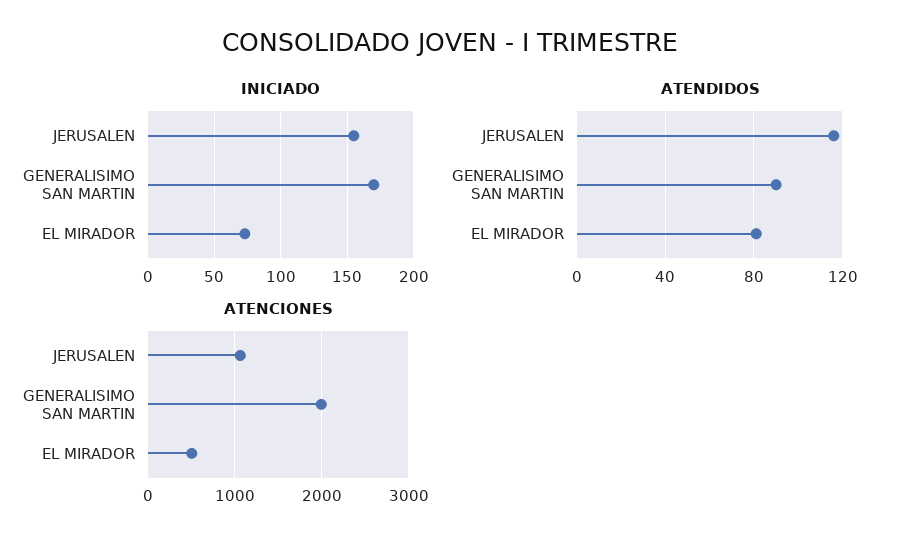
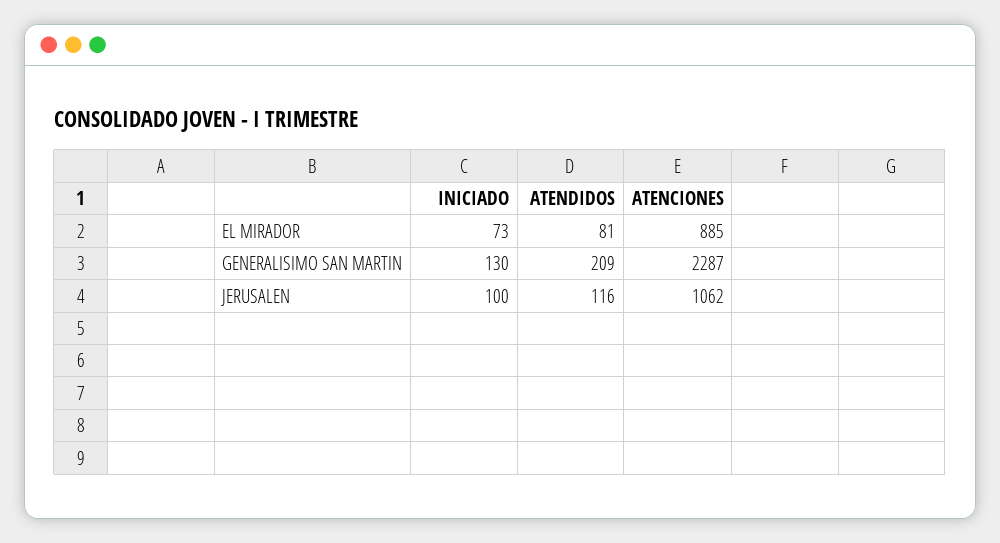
INICIADO, JERUSALEN: 155 -> 100
INICIADO, GENERALISIMO SAN MARTIN: 170 -> 130
ATENDIDOS, GENERALISIMO SAN MARTIN: 90 -> 209
ATENCIONES, GENERALISIMO SAN MARTIN: 2000 -> 2287
ATENCIONES, EL MIRADOR: 500 -> 885

